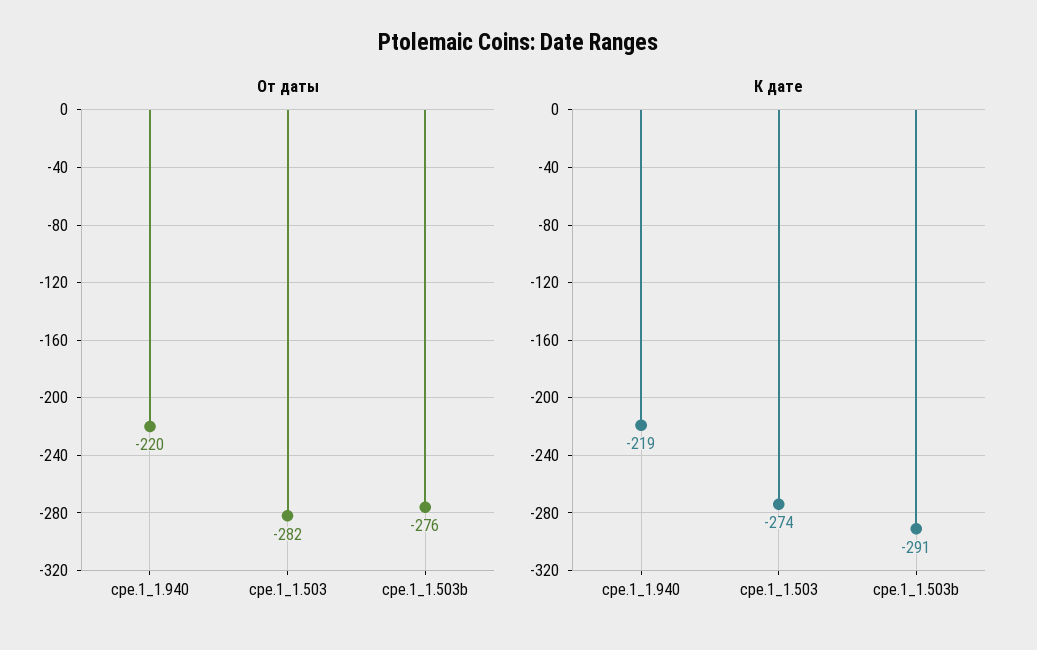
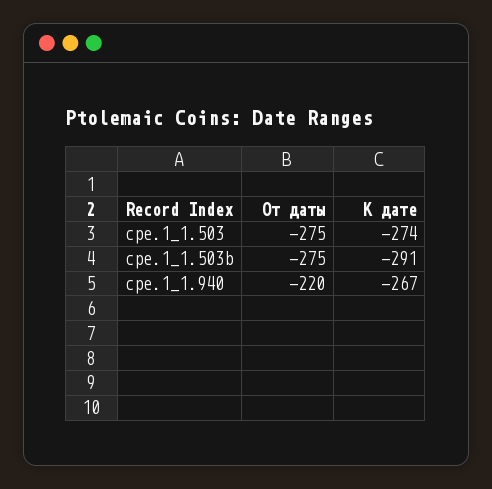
От даты, cpe.1_1.503: -282 -> -275
От даты, cpe.1_1.503b: -276 -> -275
К дате, cpe.1_1.940: -219 -> -267

